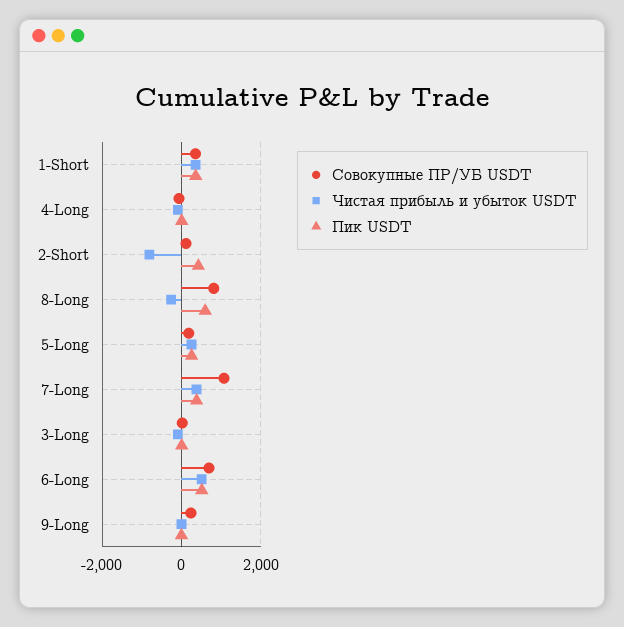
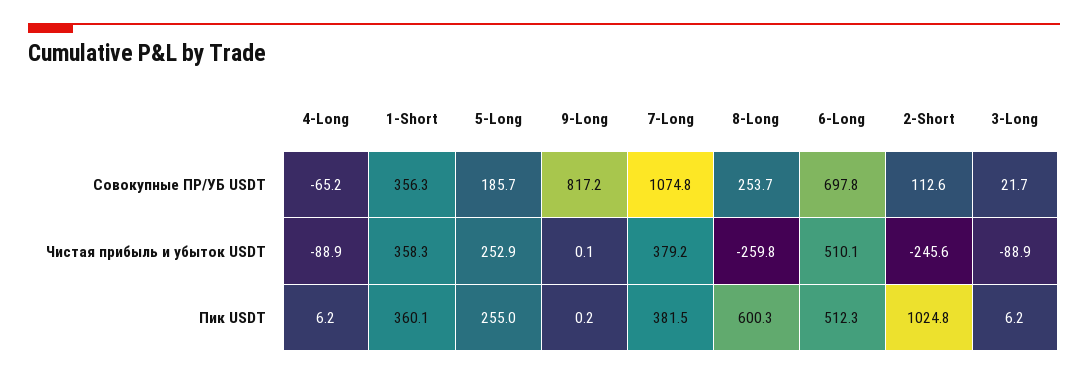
Чистая прибыль и убыток USDT, 2-Short: -800 -> -245.6
Пик USDT, 2-Short: 400 -> 1024.8
Совокупные ПР/УБ USDT, 8-Long: 800 -> 253.7
Совокупные ПР/УБ USDT, 9-Long: 200 -> 817.2

